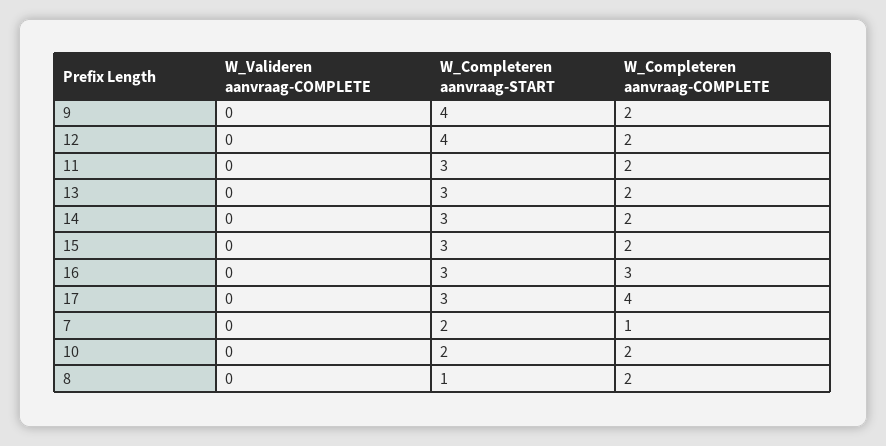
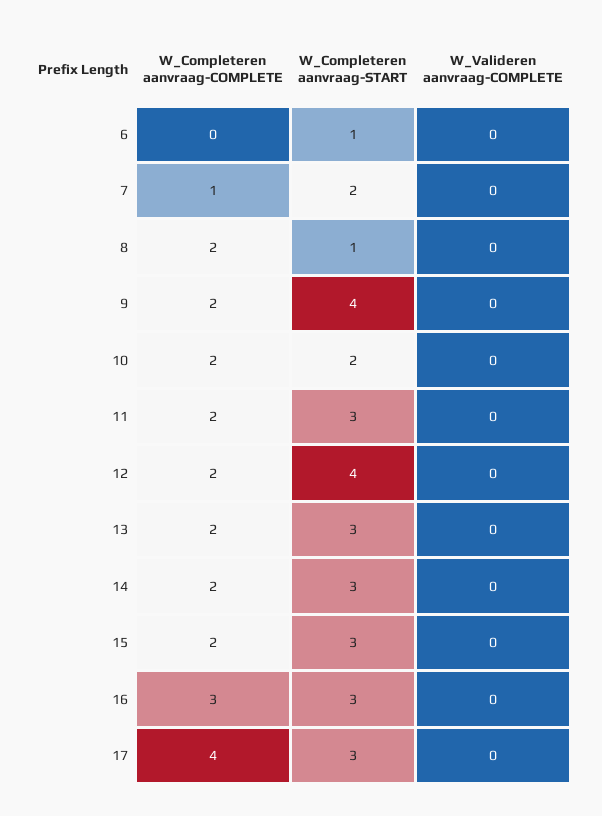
W_Completeren aanvraag-COMPLETE, 6: none -> 0
W_Completeren aanvraag-START, 6: none -> 1
W_Valideren aanvraag-COMPLETE, 6: none -> 0

